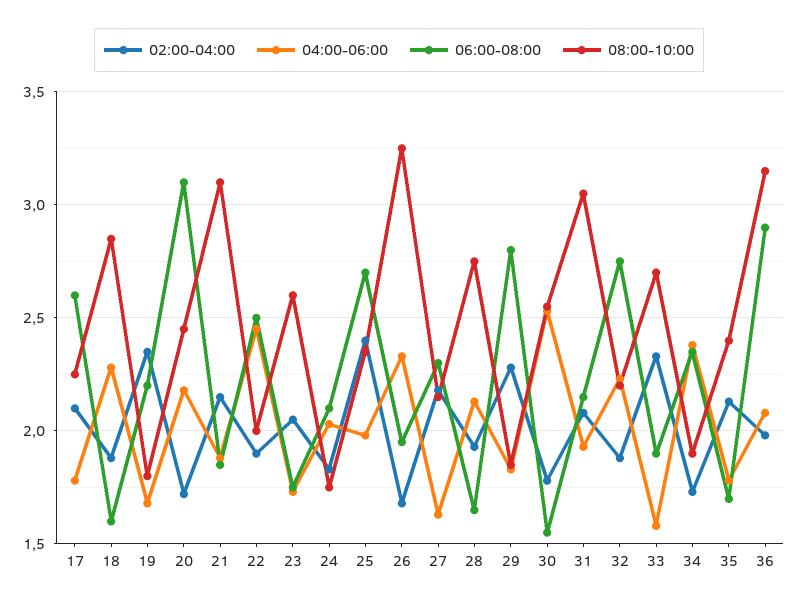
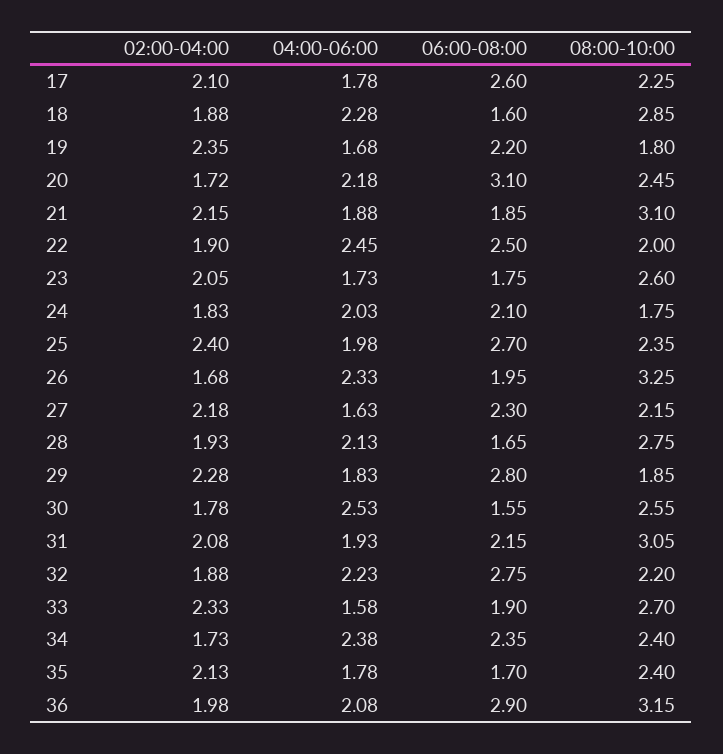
08:00-10:00, 34: 1.9 -> 2.4

